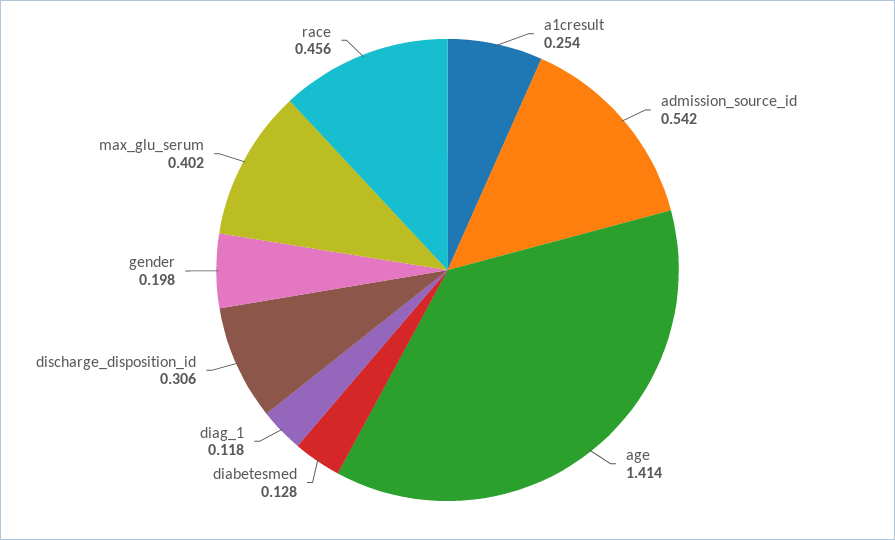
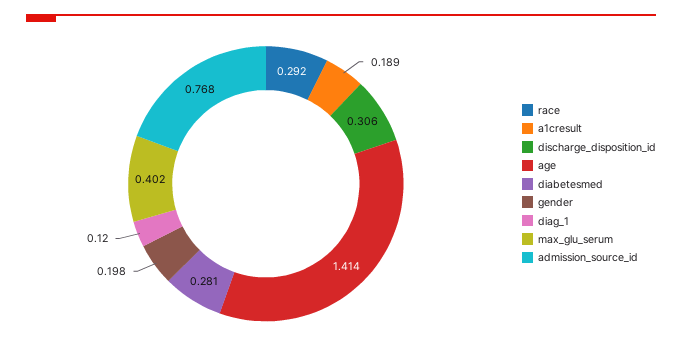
a1cresult: 0.254 -> 0.189
admission_source_id: 0.542 -> 0.768
diabetesmed: 0.128 -> 0.281
diag_1: 0.118 -> 0.12
race: 0.456 -> 0.292

